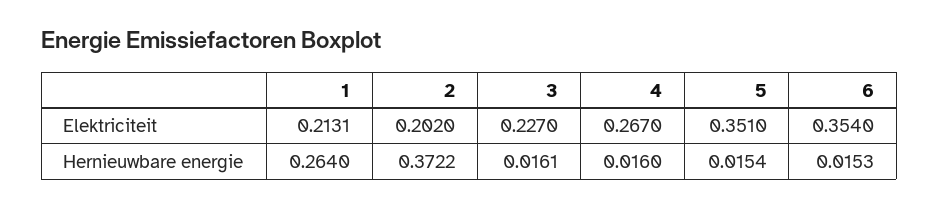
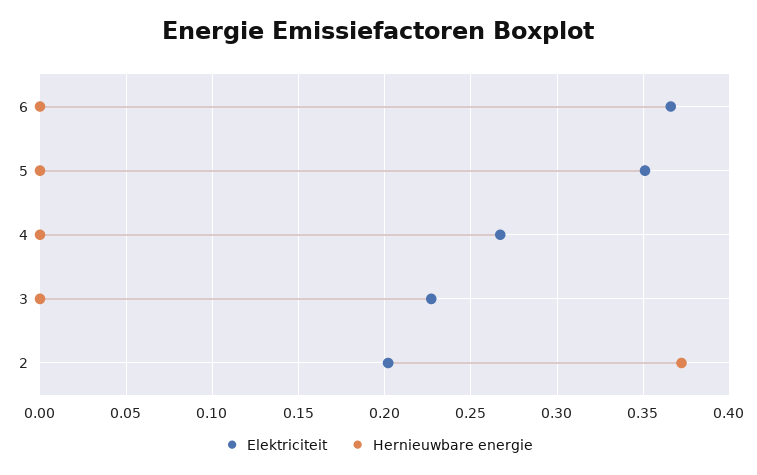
Elektriciteit, 1: 0.2131 -> none
Elektriciteit, 6: 0.354 -> 0.365
Hernieuwbare energie, 1: 0.264 -> none
Hernieuwbare energie, 3: 0.0161 -> 0
Hernieuwbare energie, 4: 0.016 -> 0
Hernieuwbare energie, 5: 0.0154 -> 0
Hernieuwbare energie, 6: 0.0153 -> 0

